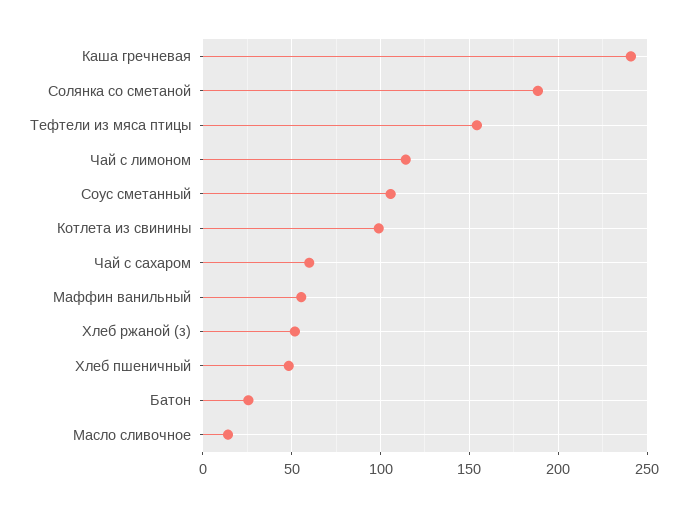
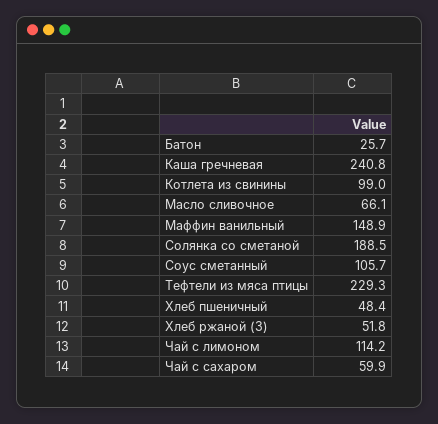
Тефтели из мяса птицы: 155 -> 229.3
Маффин ванильный: 55 -> 148.9
Масло сливочное: 15 -> 66.1

